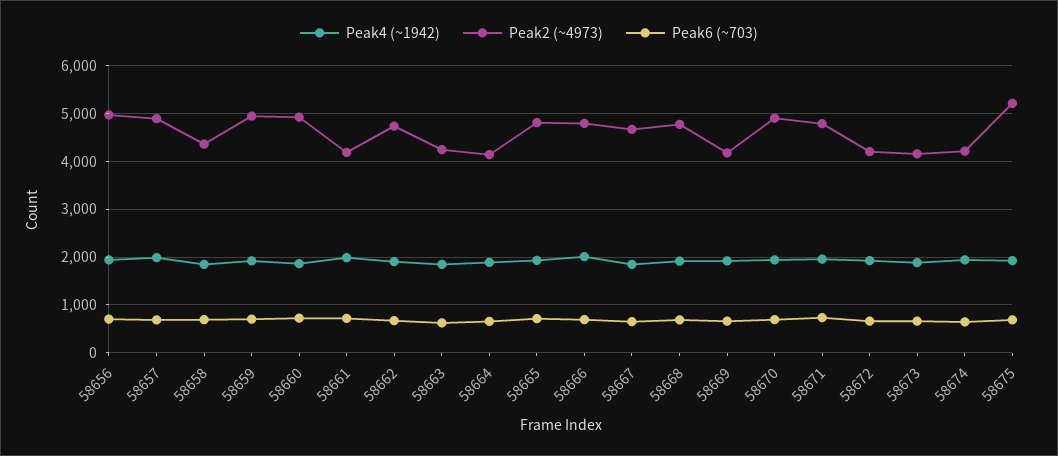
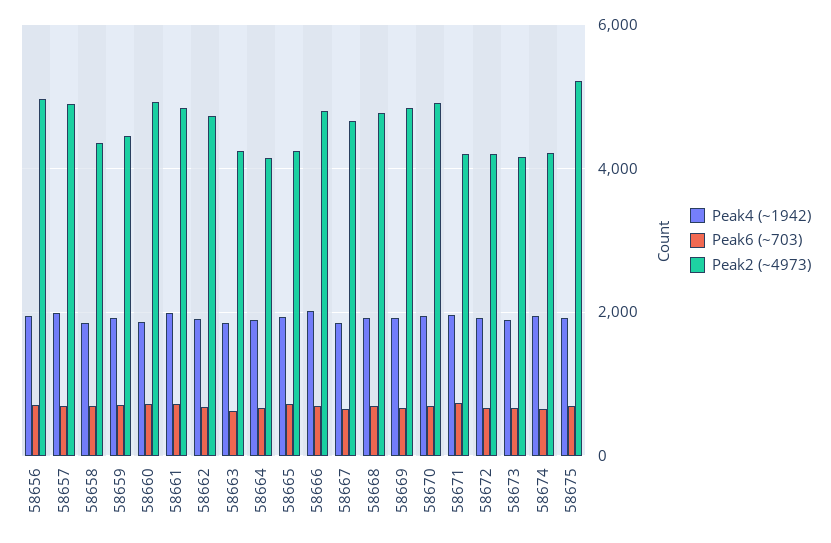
Peak2 (~4973), 58659: 5000 -> 4400
Peak2 (~4973), 58661: 4200 -> 4800
Peak2 (~4973), 58665: 4800 -> 4200
Peak2 (~4973), 58669: 4200 -> 4800
Peak2 (~4973), 58671: 4800 -> 4200

